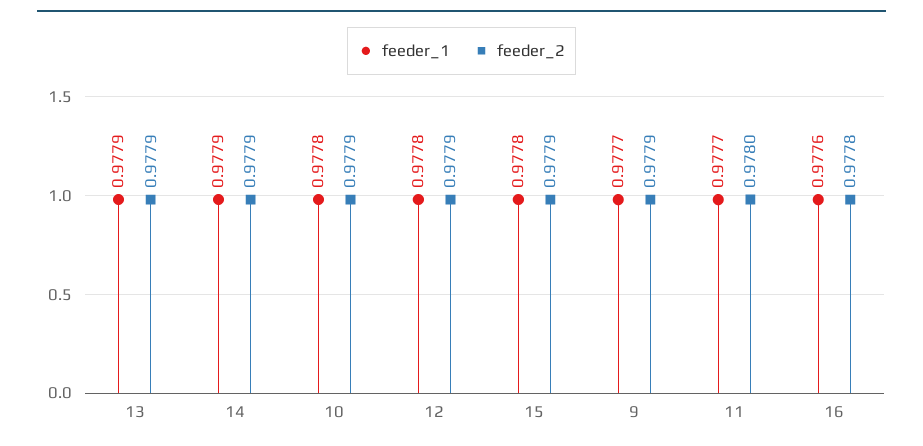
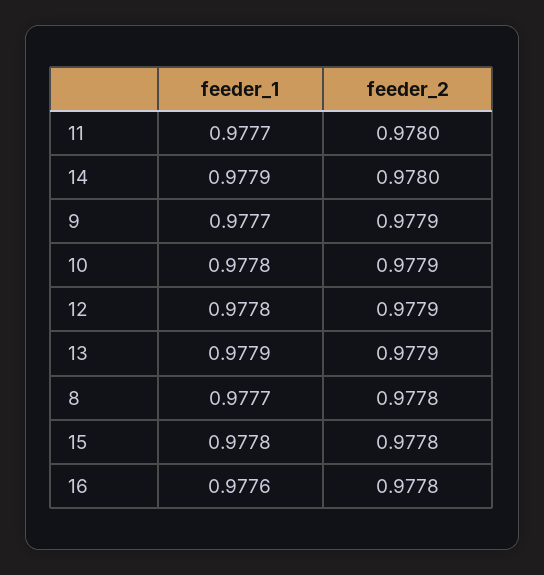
feeder_2, 14: 0.9779 -> 0.978
feeder_2, 15: 0.9779 -> 0.9778
feeder_1, 8: none -> 0.9777
feeder_2, 8: none -> 0.9778

